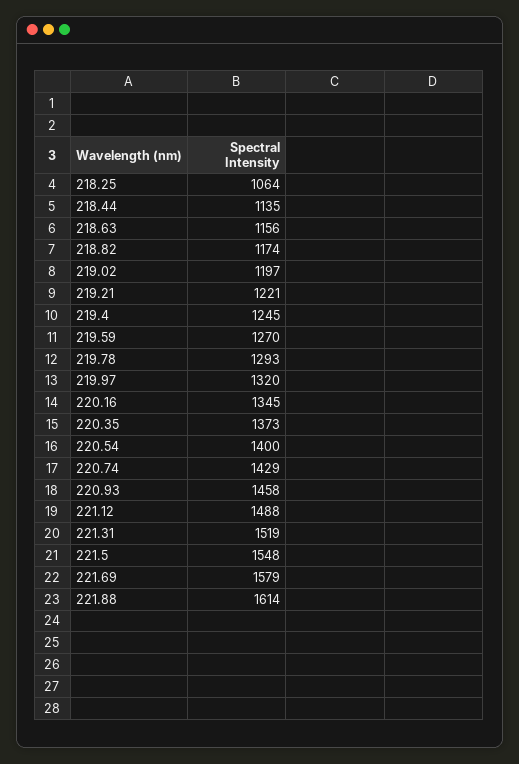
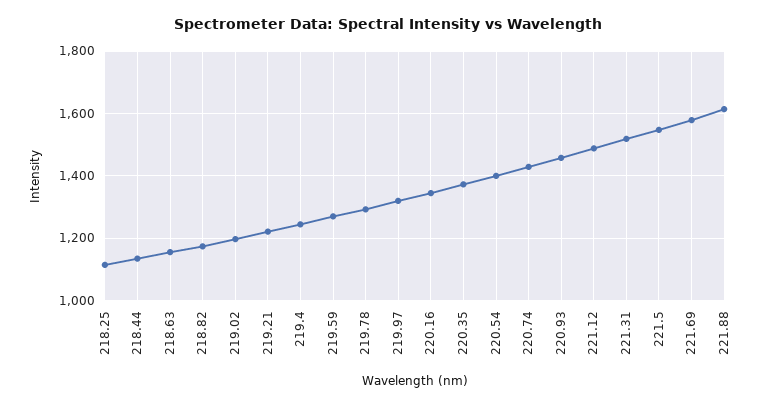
218.25: 1064 -> 1120

